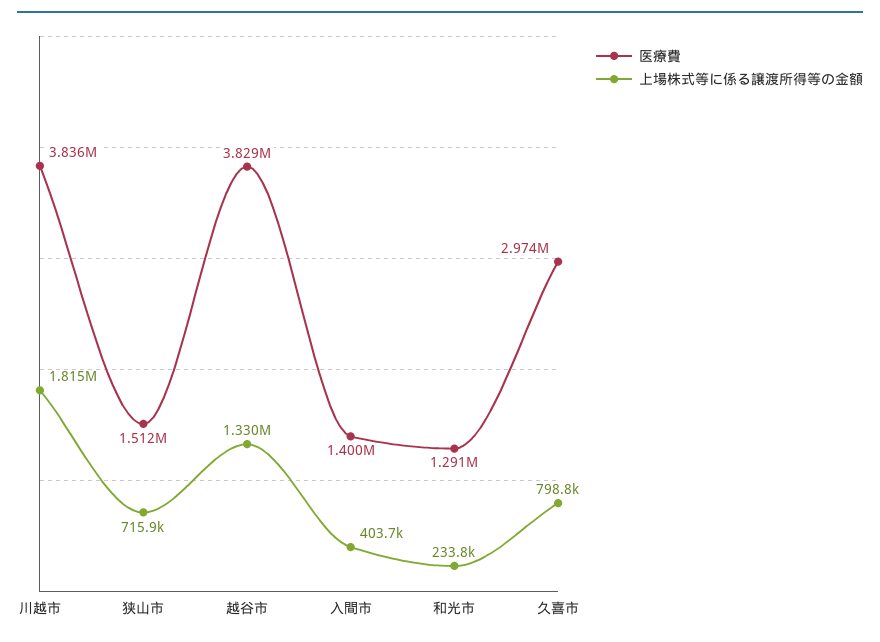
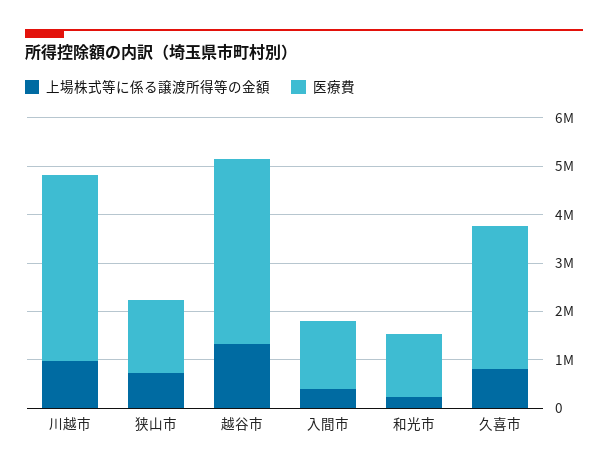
上場株式等に係る譲渡所得等の金額, 川越市: 1815000 -> 1000000

